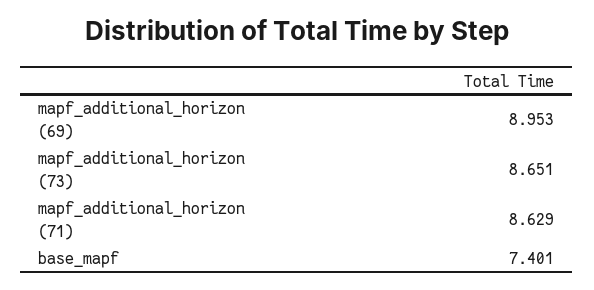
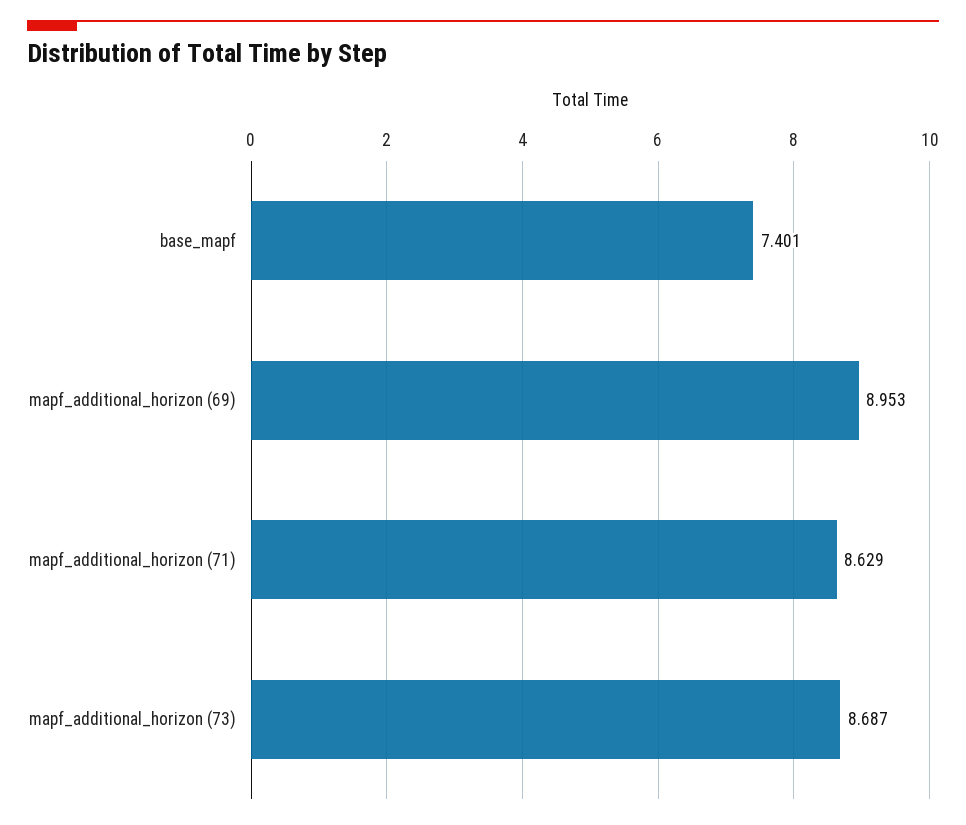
mapf_additional_horizon (73): 8.651 -> 8.687

